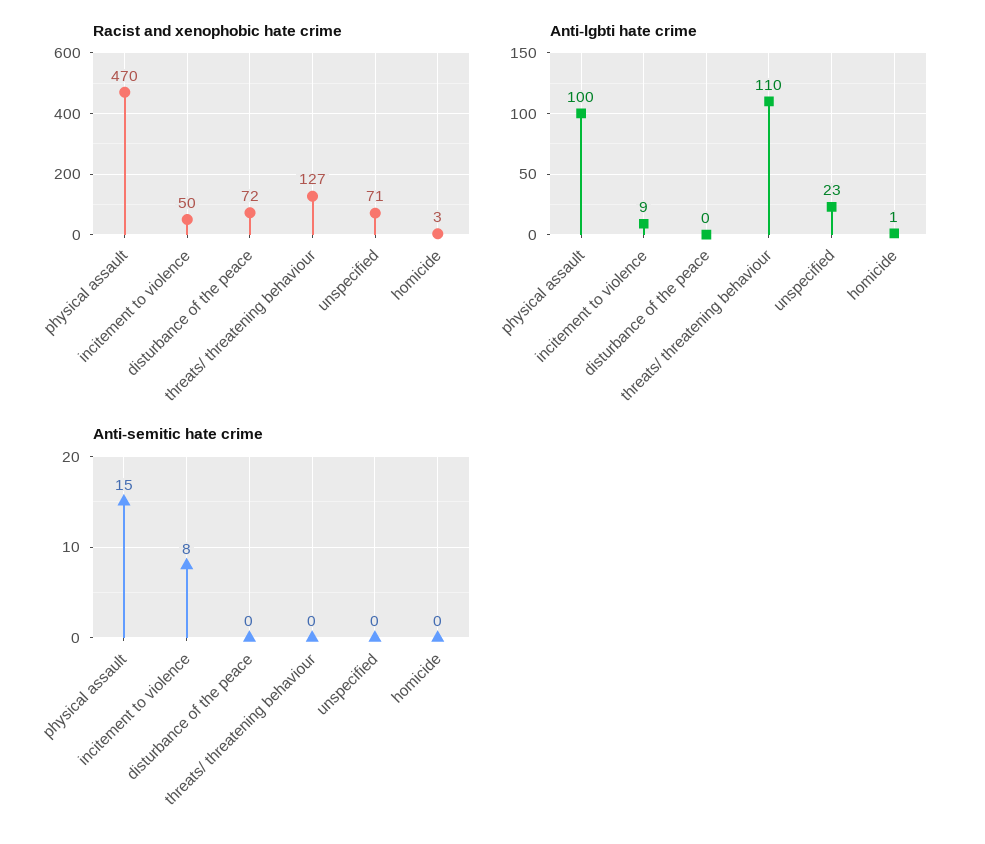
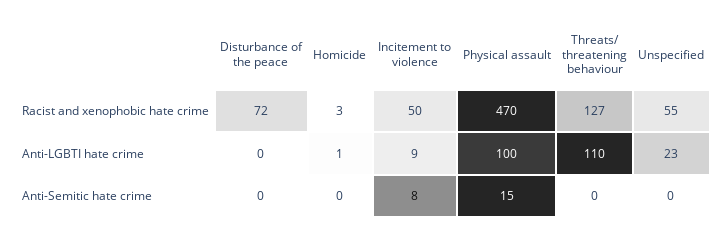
Racist and xenophobic hate crime, unspecified: 71 -> 55

